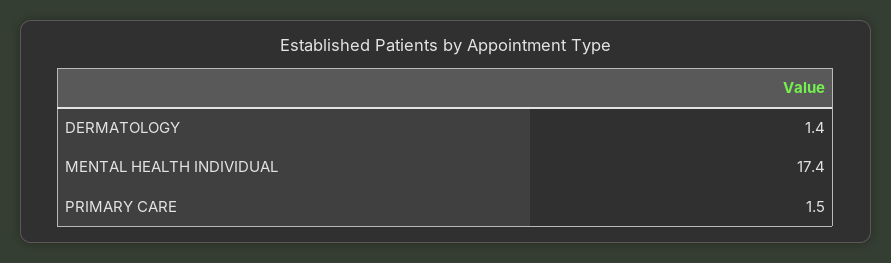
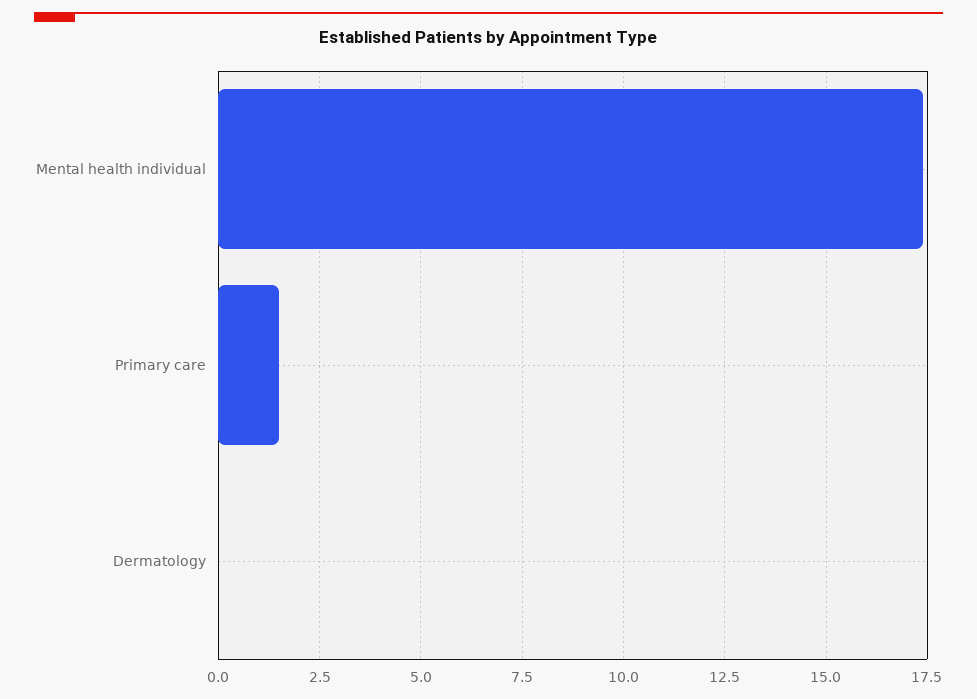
DERMATOLOGY: 1.4 -> 0

